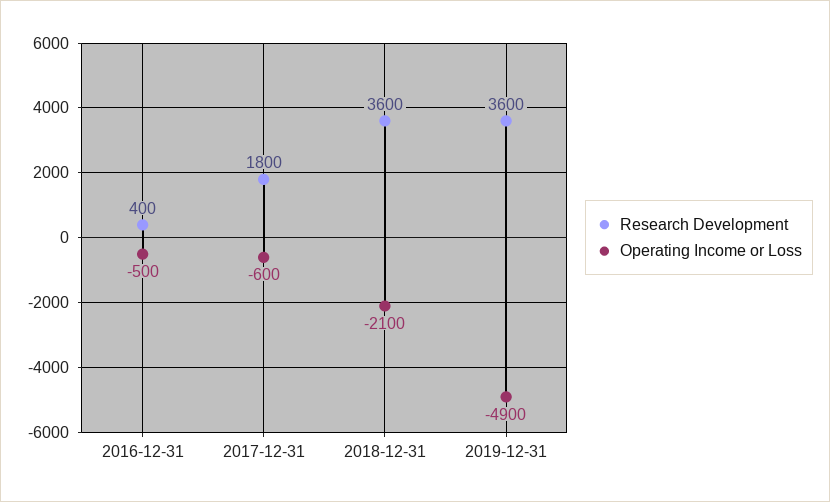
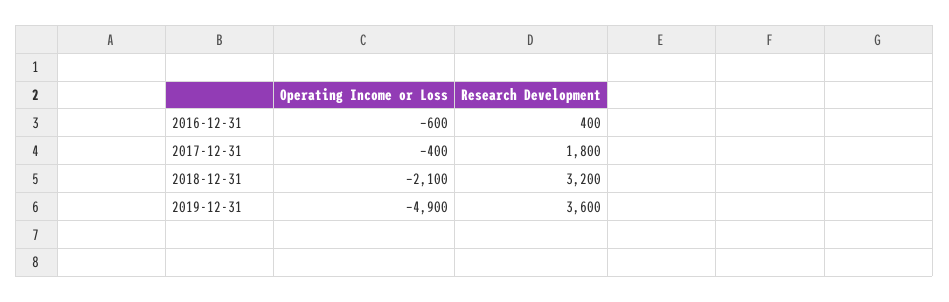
Operating Income or Loss, 2016-12-31: -500 -> -600
Operating Income or Loss, 2017-12-31: -600 -> -400
Research Development, 2018-12-31: 3600 -> 3200

